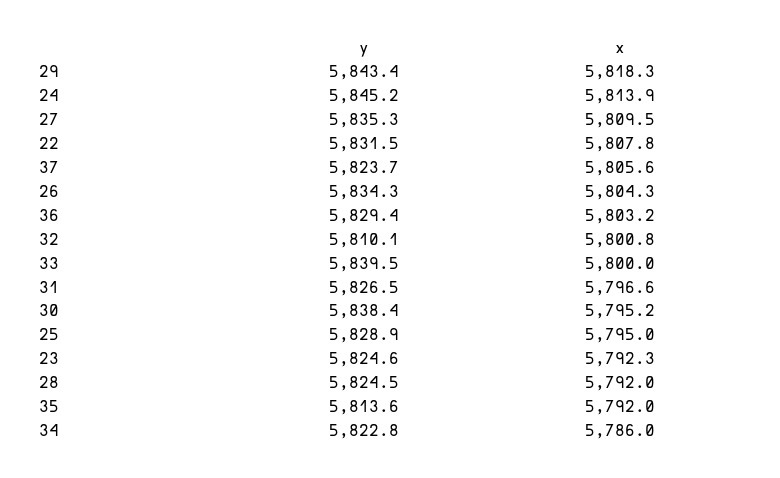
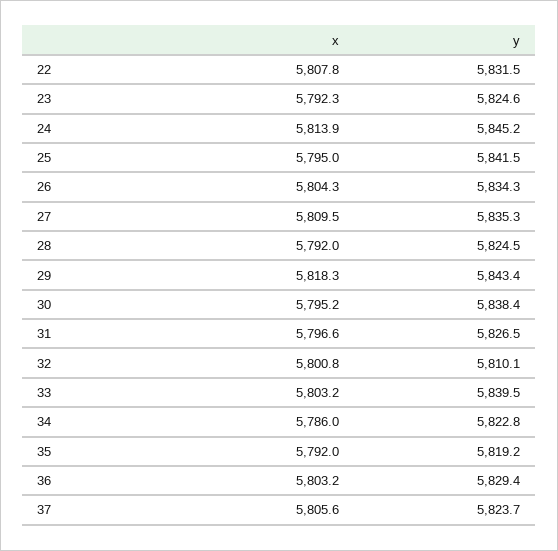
x, 33: 5800 -> 5803.2
y, 25: 5828.9 -> 5841.5
y, 35: 5813.6 -> 5819.2

